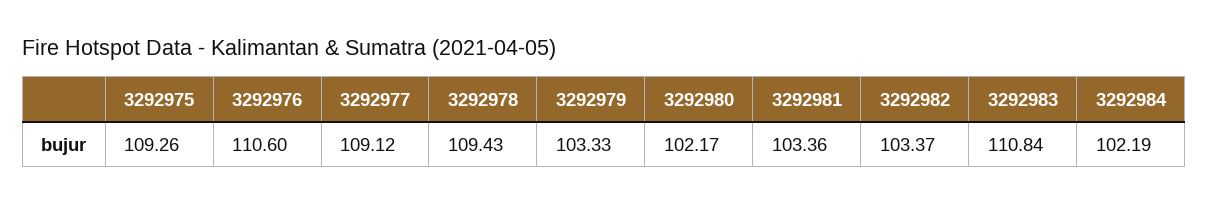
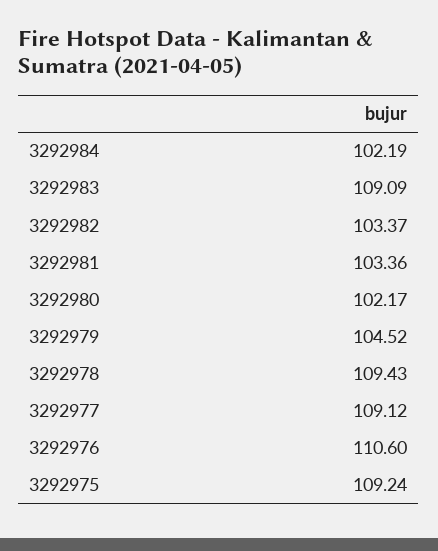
3292975: 109.26 -> 109.24
3292979: 103.33 -> 104.52
3292983: 110.84 -> 109.09

